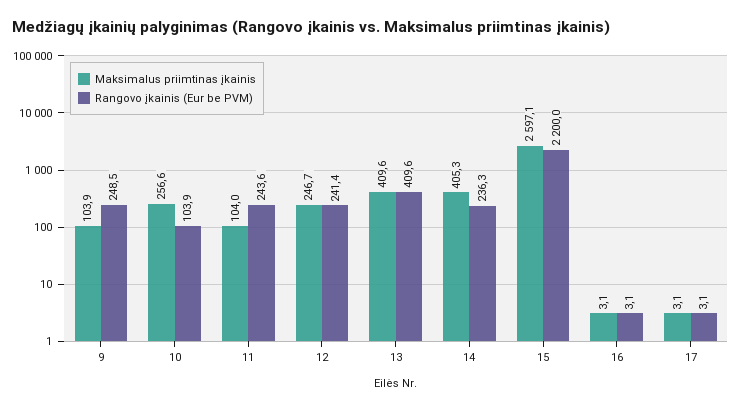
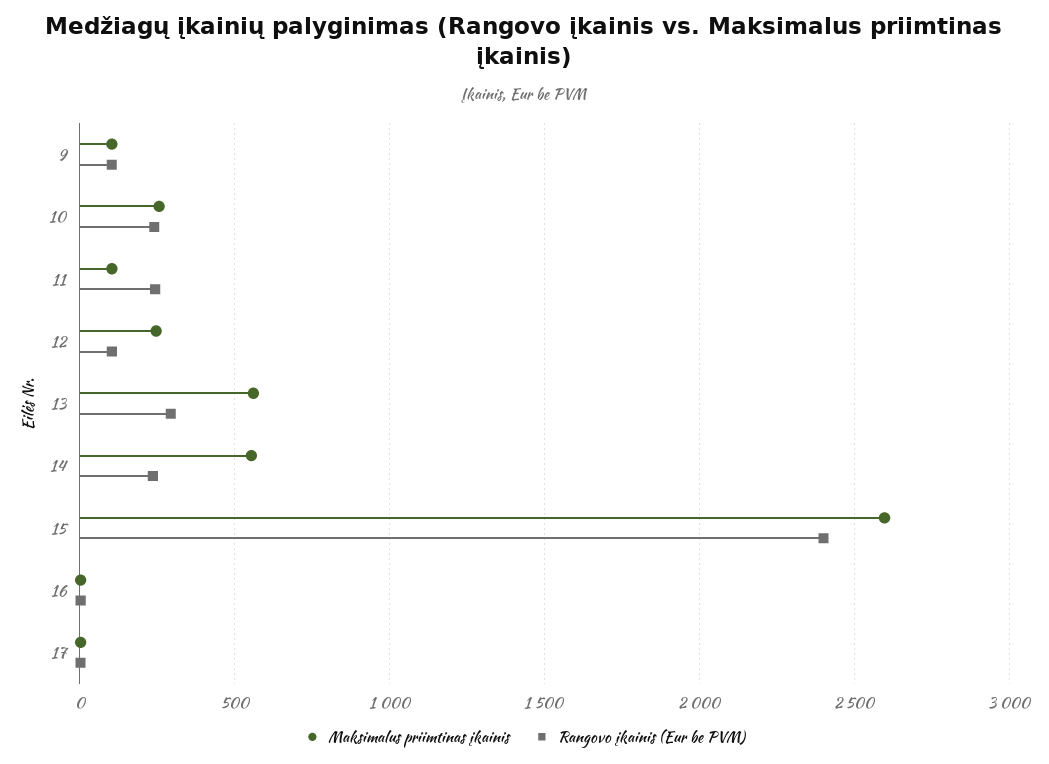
Rangovo įkainis (Eur be PVM), 9: 248.5 -> 100
Rangovo įkainis (Eur be PVM), 10: 103.9 -> 250
Rangovo įkainis (Eur be PVM), 12: 241.4 -> 100
Maksimalus priimtinas įkainis, 13: 409.6 -> 550
Rangovo įkainis (Eur be PVM), 13: 409.6 -> 300
Maksimalus priimtinas įkainis, 14: 405.3 -> 550
Rangovo įkainis (Eur be PVM), 15: 2200 -> 2400

